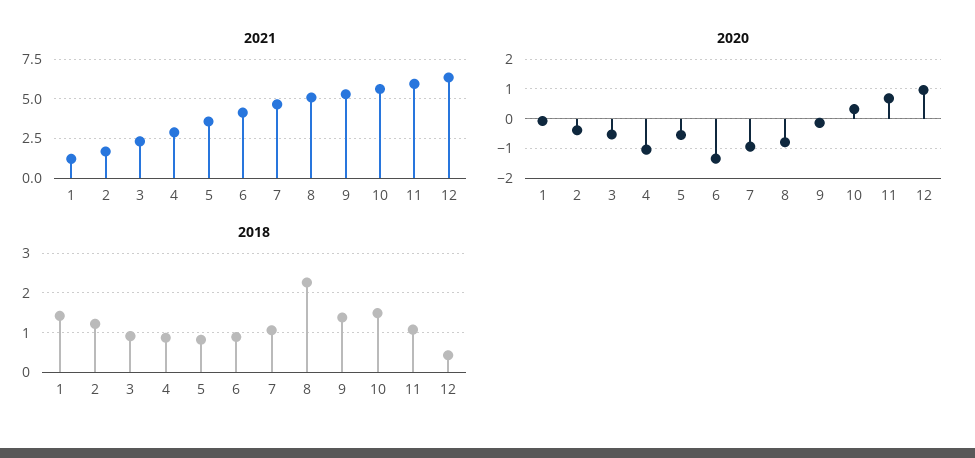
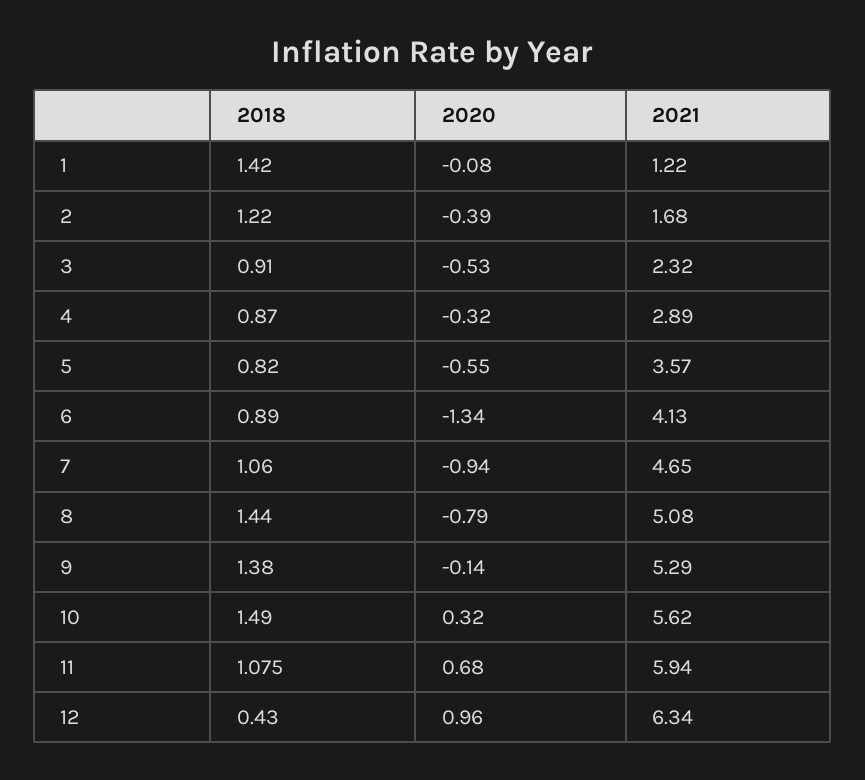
2020, 4: -1 -> -0.32
2018, 8: 2.2 -> 1.44

